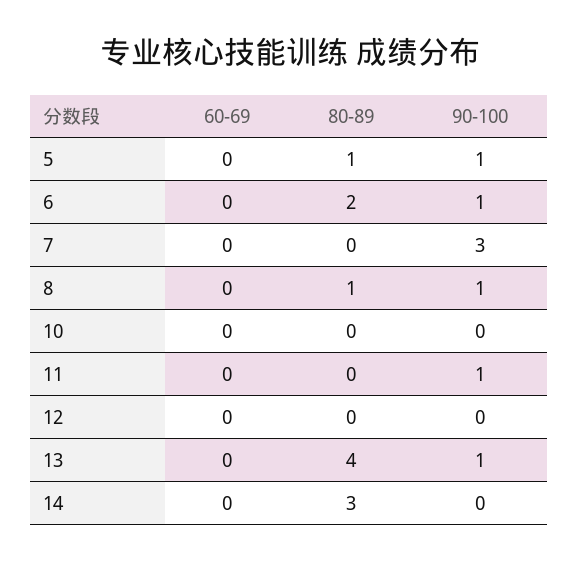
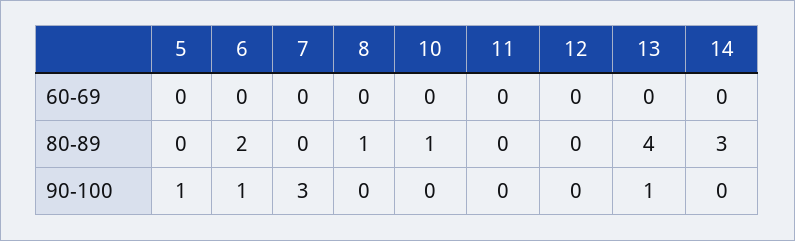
80-89, 5: 1 -> 0
90-100, 8: 1 -> 0
80-89, 10: 0 -> 1
90-100, 11: 1 -> 0

